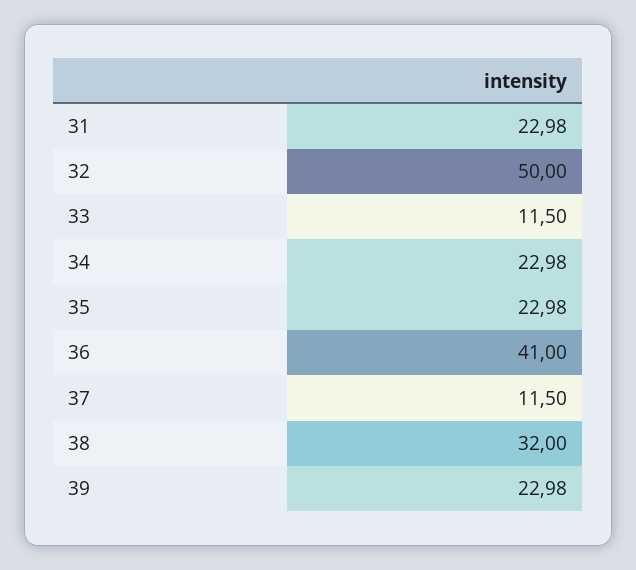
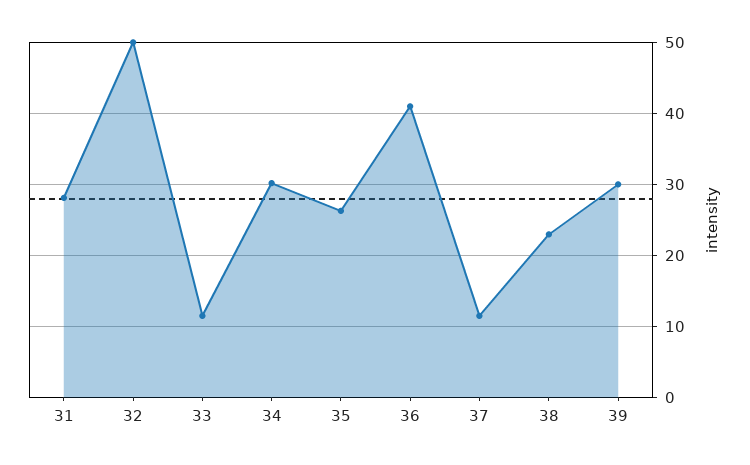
31: 22.98 -> 28
34: 22.98 -> 30
35: 22.98 -> 26
38: 32 -> 23
39: 22.98 -> 30

